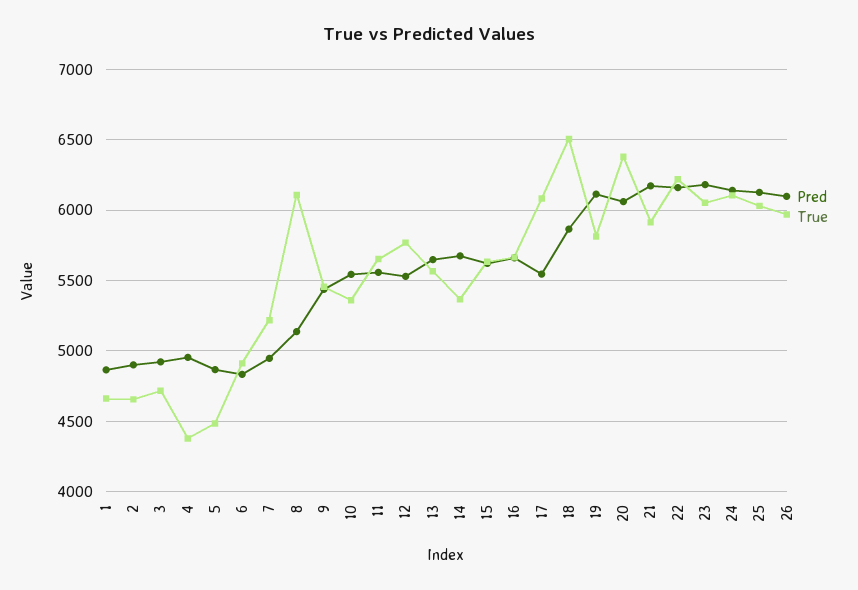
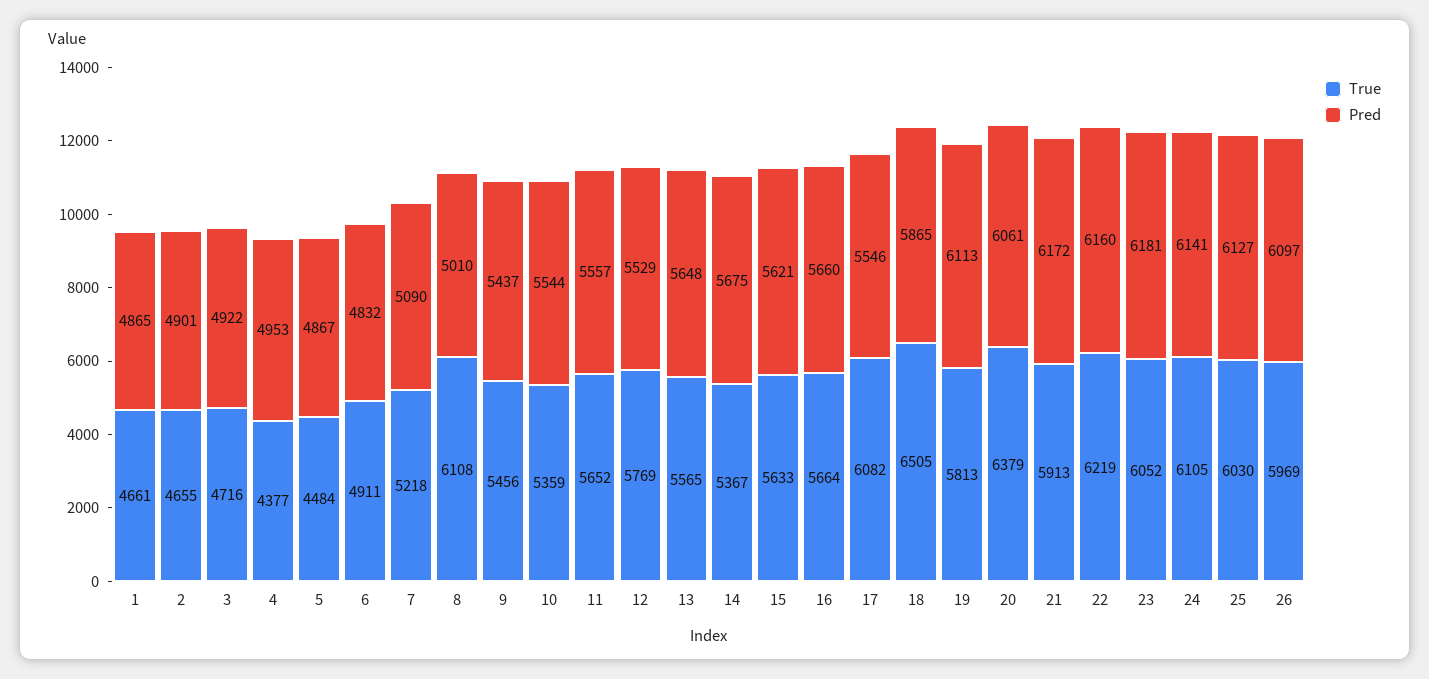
Pred, 7: 4950 -> 5090
Pred, 8: 5150 -> 5010

